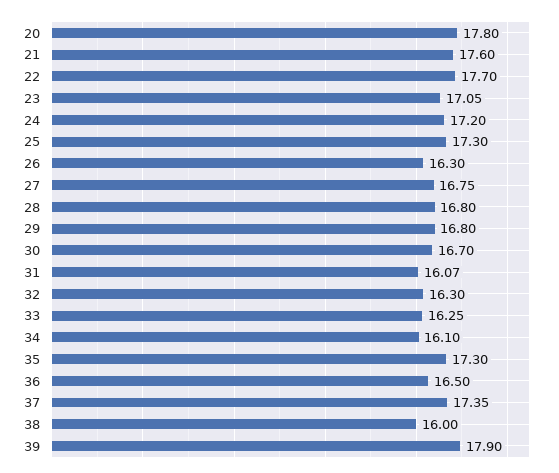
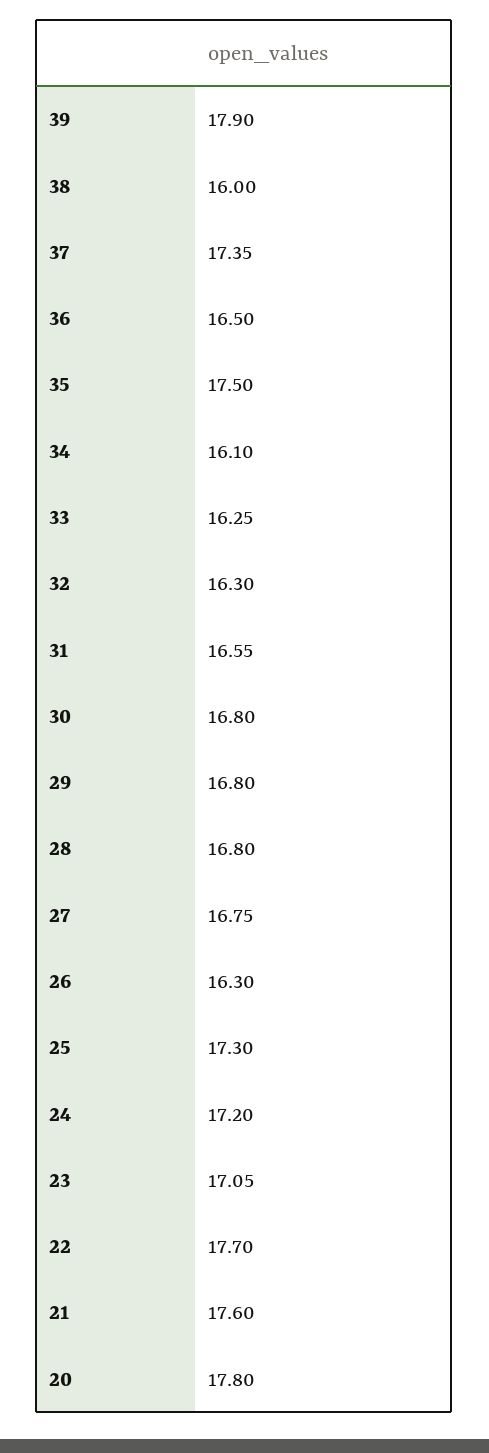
30: 16.7 -> 16.8
31: 16.07 -> 16.55
35: 17.3 -> 17.5

